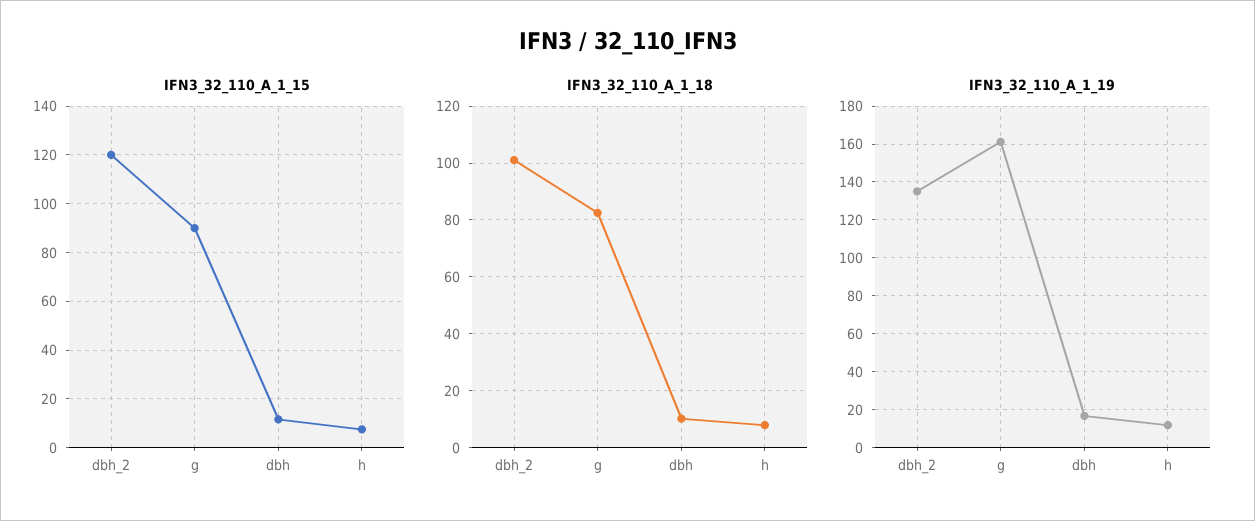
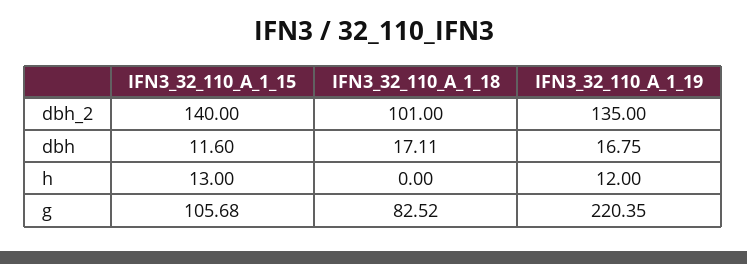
IFN3_32_110_A_1_15, dbh_2: 120 -> 140
IFN3_32_110_A_1_15, g: 90 -> 105.68
IFN3_32_110_A_1_15, h: 7.5 -> 13
IFN3_32_110_A_1_18, dbh: 10 -> 17.11
IFN3_32_110_A_1_18, h: 7.5 -> 0
IFN3_32_110_A_1_19, g: 160 -> 220.35

